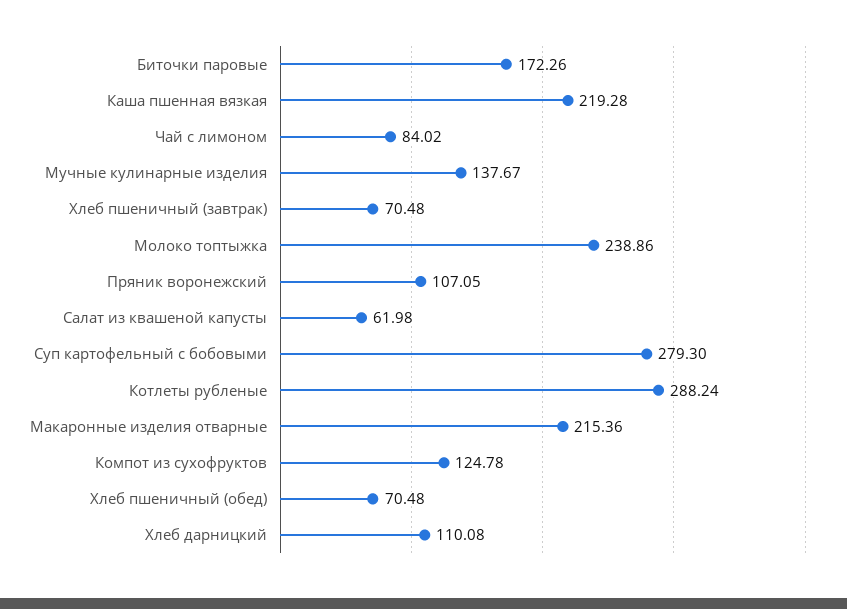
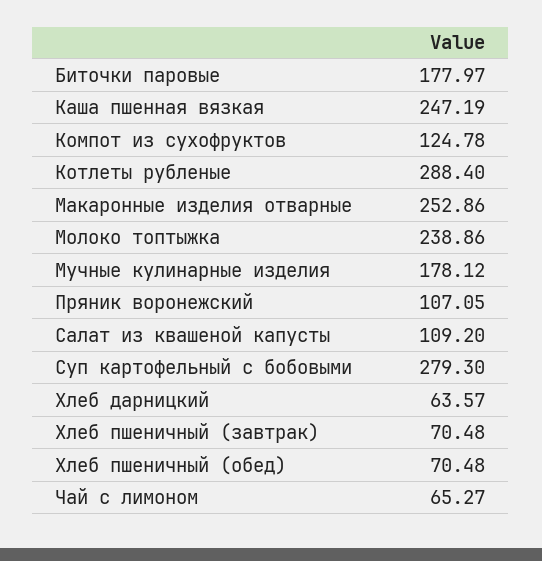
Биточки паровые: 172.26 -> 177.97
Каша пшенная вязкая: 219.28 -> 247.19
Чай с лимоном: 84.02 -> 65.27
Мучные кулинарные изделия: 137.67 -> 178.12
Салат из квашеной капусты: 61.98 -> 109.2
Котлеты рубленые: 288.24 -> 288.4
Макаронные изделия отварные: 215.36 -> 252.86
Хлеб дарницкий: 110.08 -> 63.57

